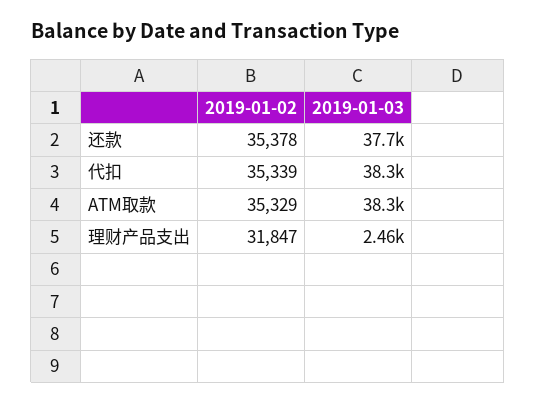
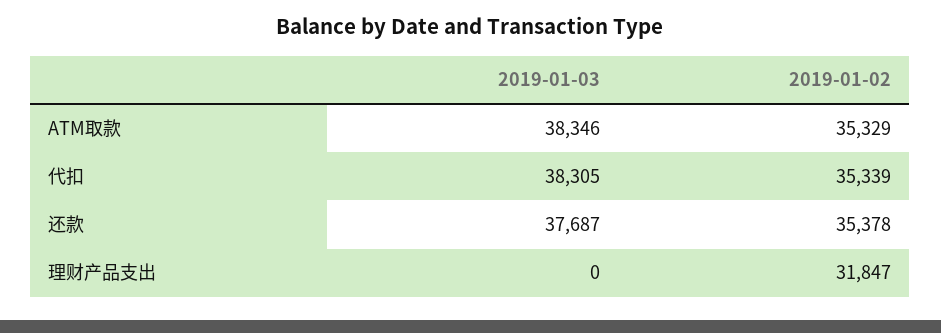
2019-01-03, 理财产品支出: 2460 -> 0

